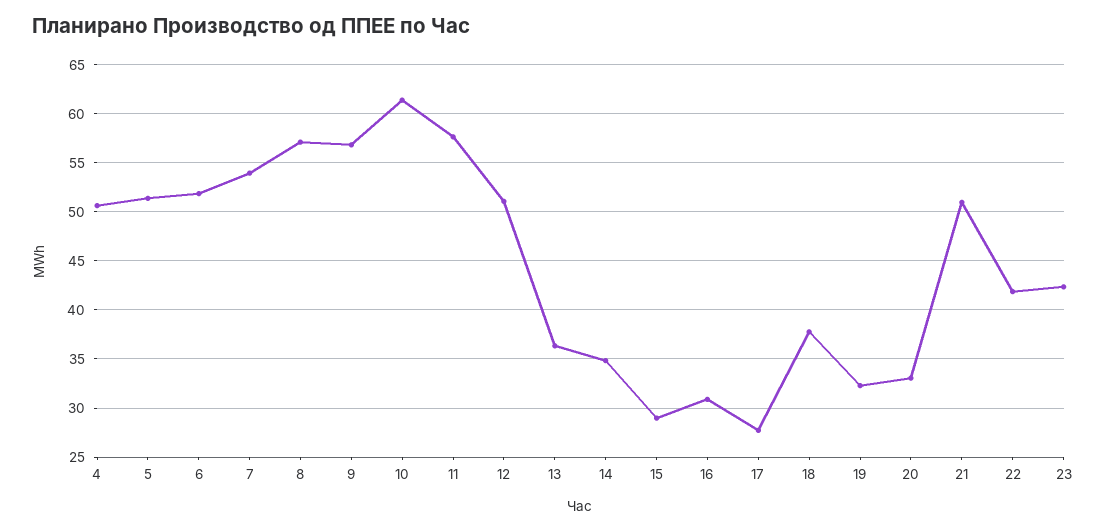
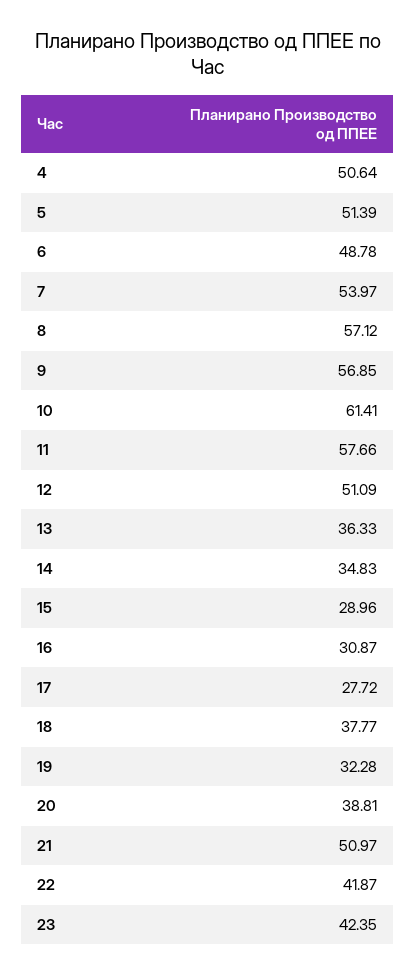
6: 52 -> 48.78
20: 33 -> 38.81

